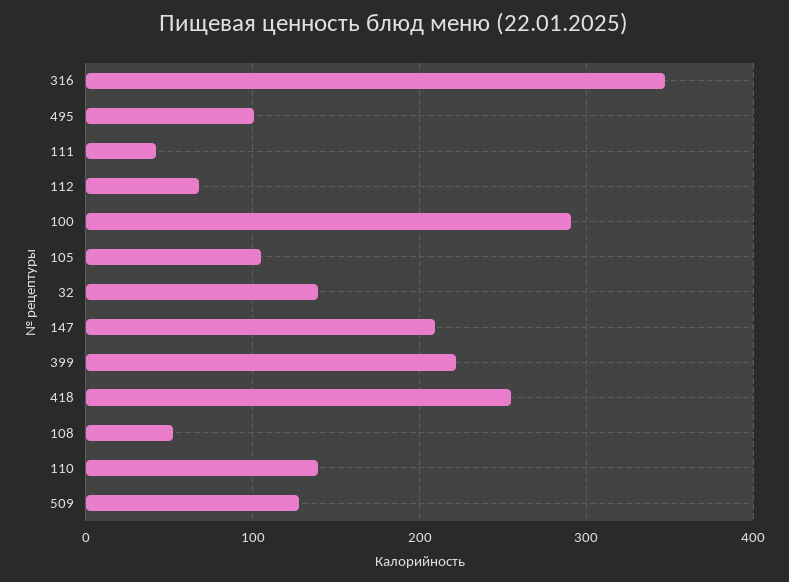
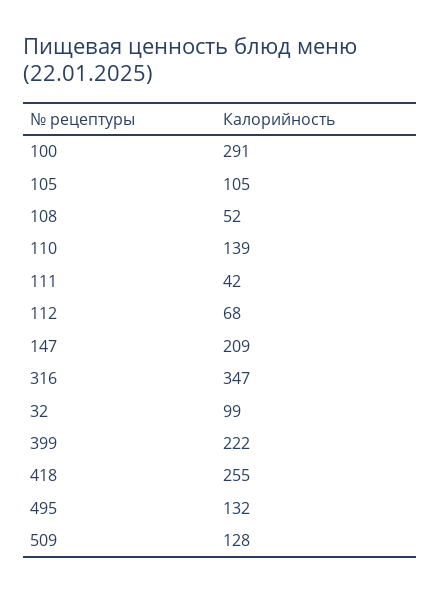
495: 100 -> 132
32: 140 -> 99

